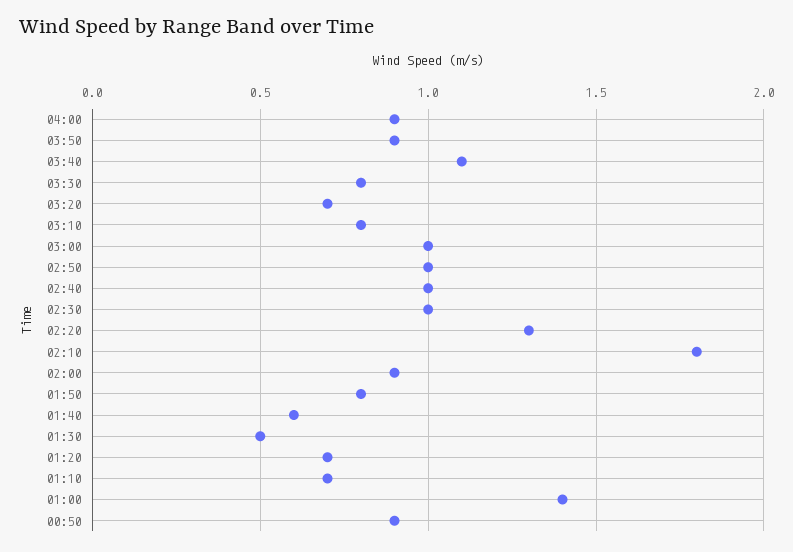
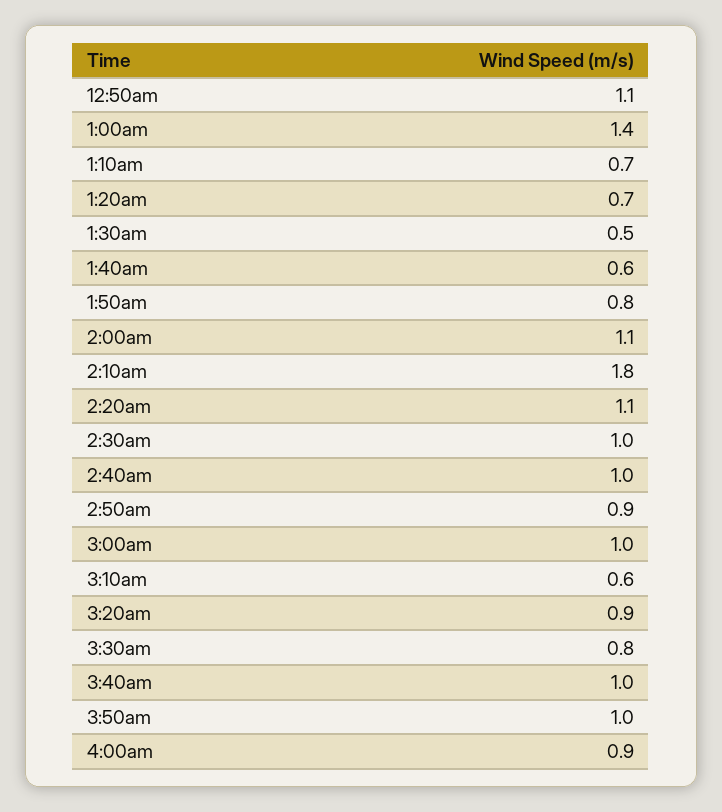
03:50: 0.9 -> 1
03:40: 1.1 -> 1
03:20: 0.7 -> 0.9
03:10: 0.8 -> 0.6
02:50: 1 -> 0.9
02:20: 1.3 -> 1.1
02:00: 0.9 -> 1.1
00:50: 0.9 -> 1.1

